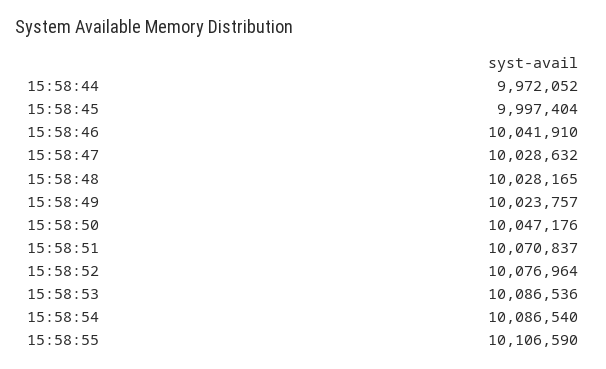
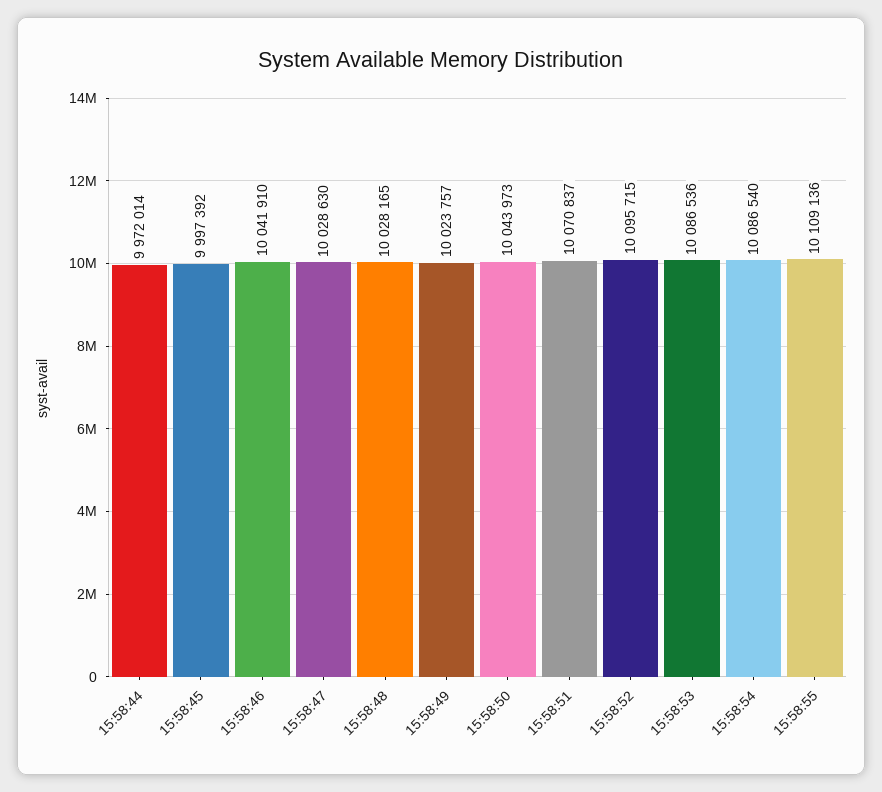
15:58:44: 9972052 -> 9972014
15:58:45: 9997404 -> 9997392
15:58:47: 10028632 -> 10028630
15:58:50: 10047176 -> 10043973
15:58:52: 10076964 -> 10095715
15:58:55: 10106590 -> 10109136

